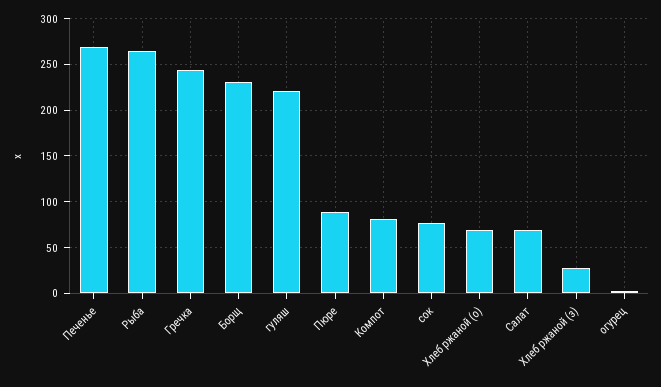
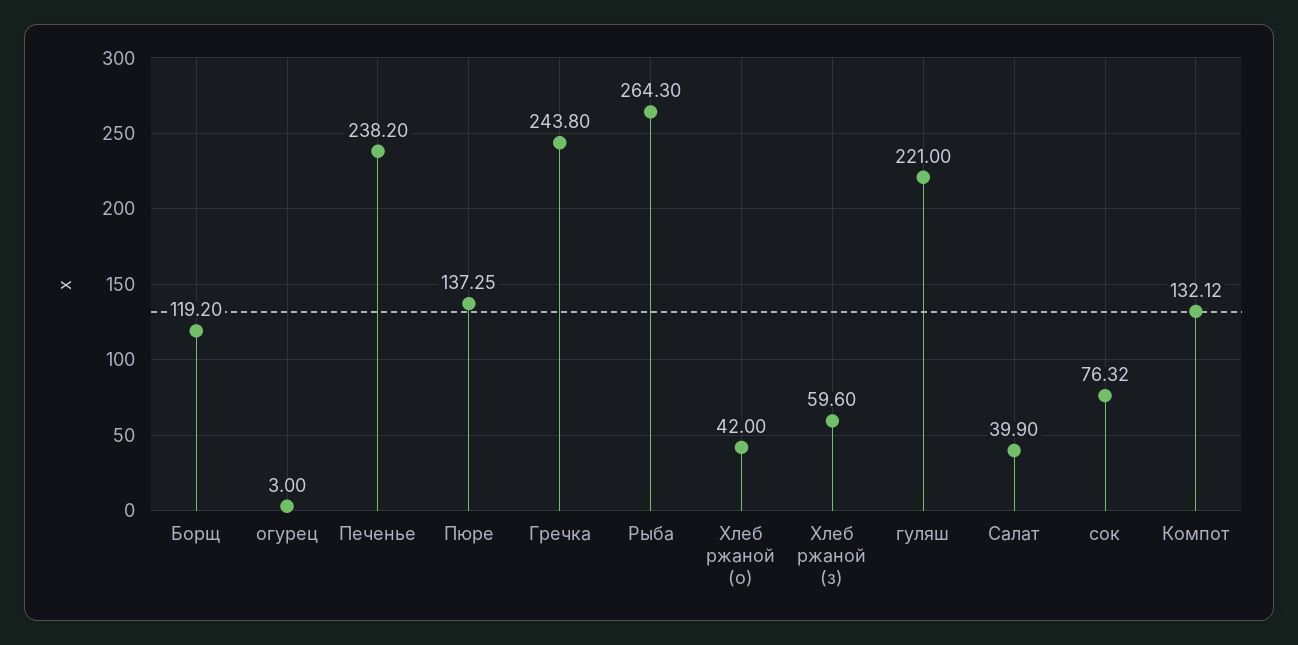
Печенье: 270 -> 238.2
Борщ: 230 -> 119.2
Пюре: 90 -> 137.25
Компот: 80 -> 132.12
Хлеб ржаной (о): 70 -> 42
Салат: 70 -> 39.9
Хлеб ржаной (з): 30 -> 59.6

